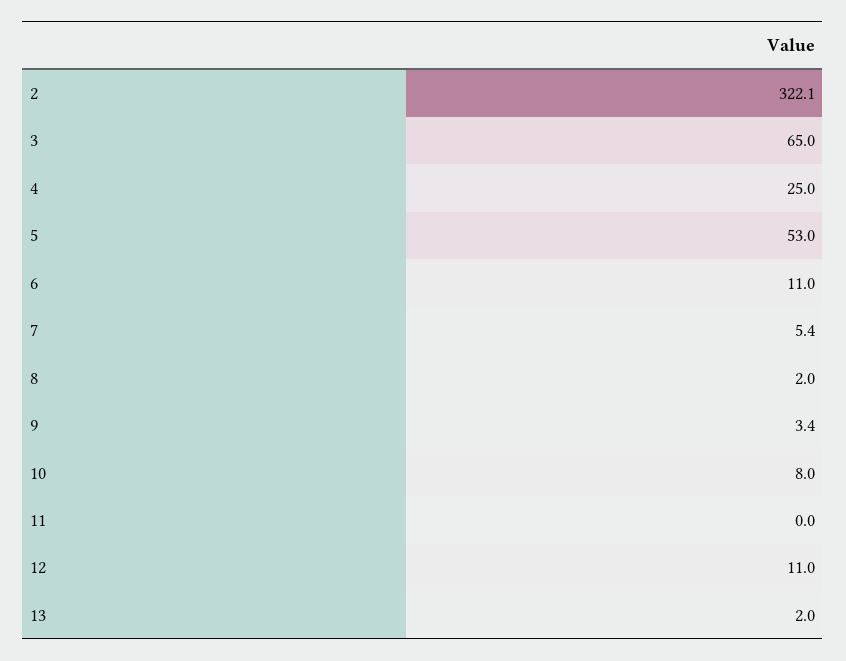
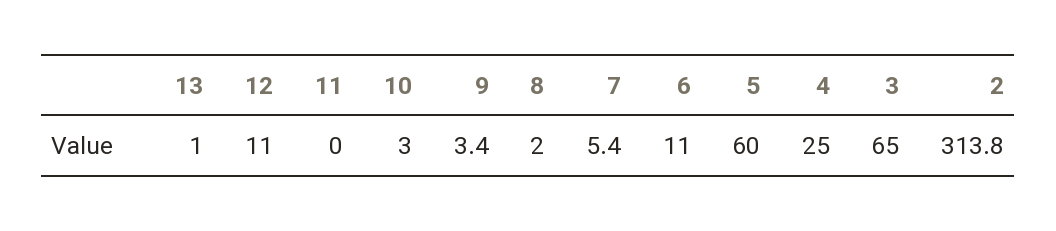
2: 322.1 -> 313.8
5: 53 -> 60
10: 8 -> 3
13: 2 -> 1

